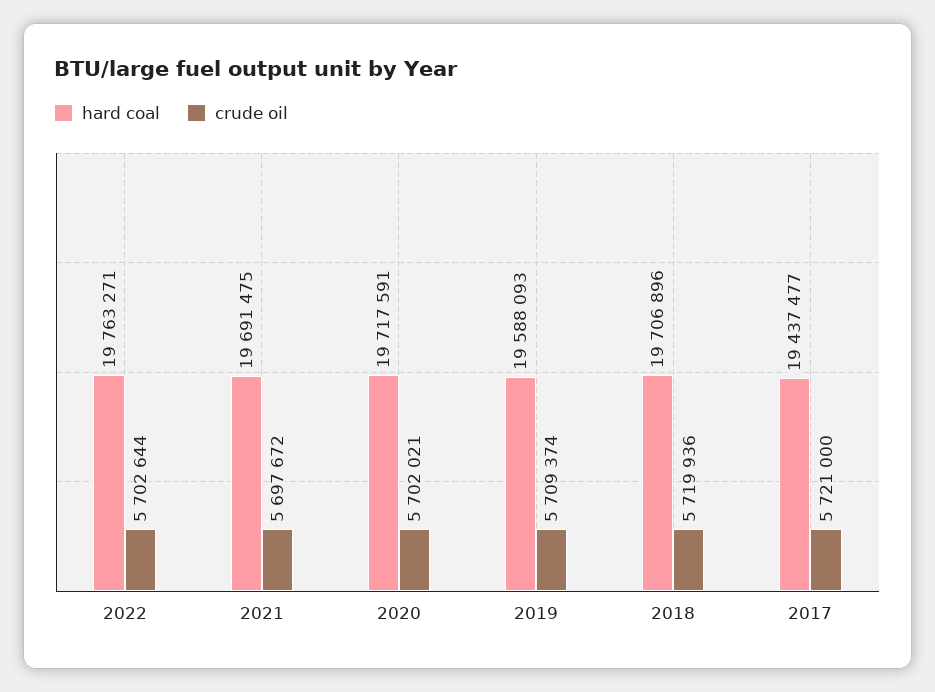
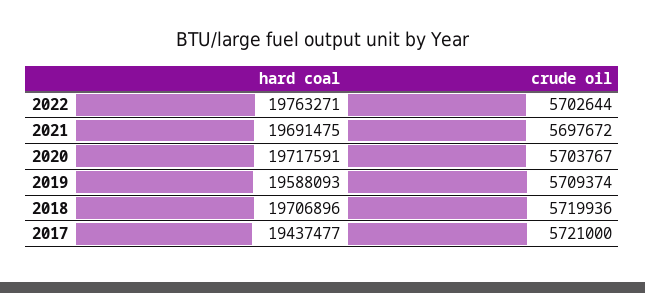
crude oil, 2020: 5702021 -> 5703767

